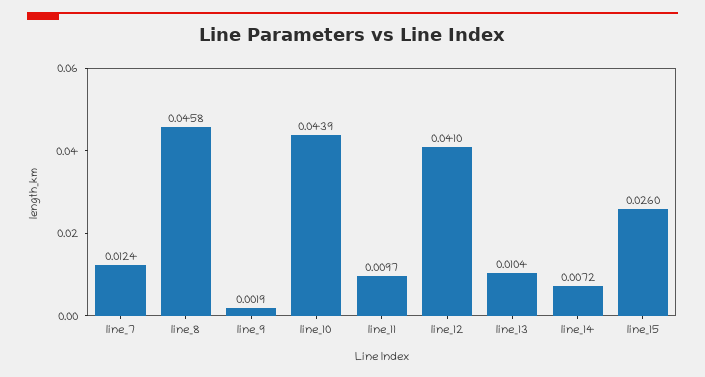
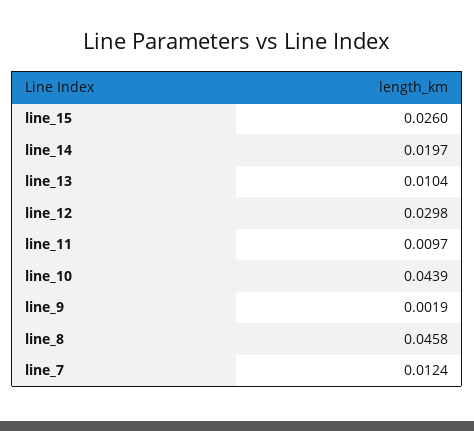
line_12: 0.041 -> 0.0298
line_14: 0.0072 -> 0.0197

